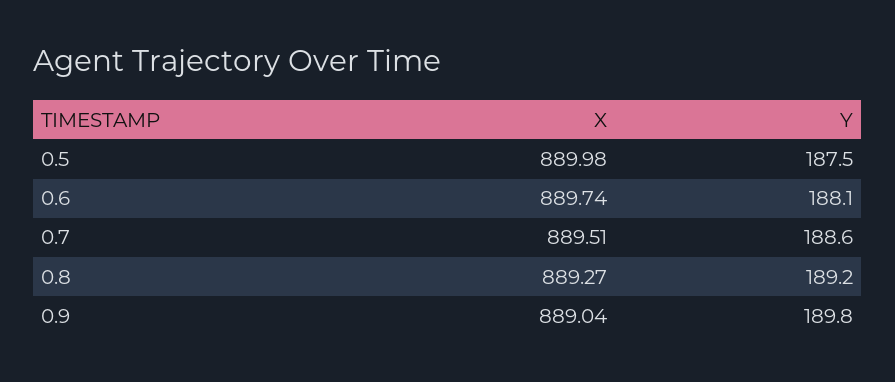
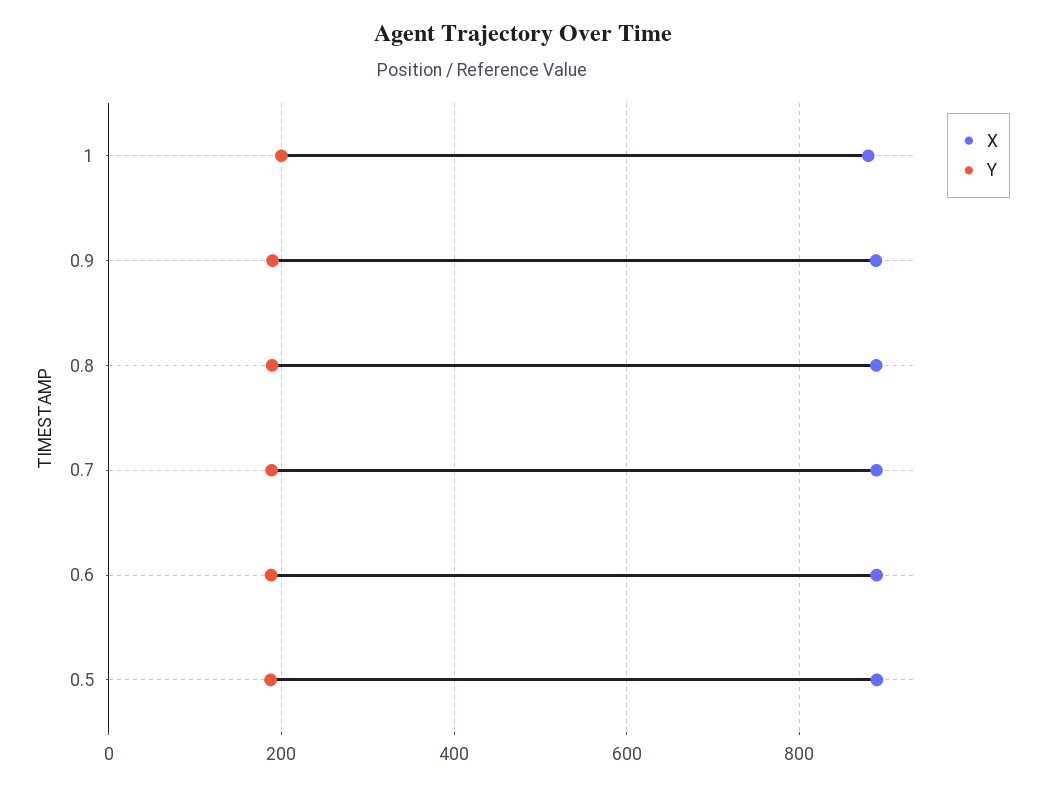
X, 1: none -> 880
Y, 1: none -> 200

